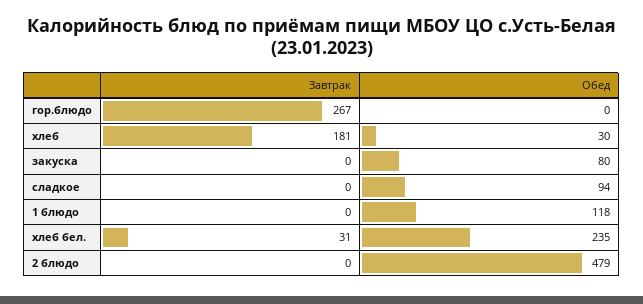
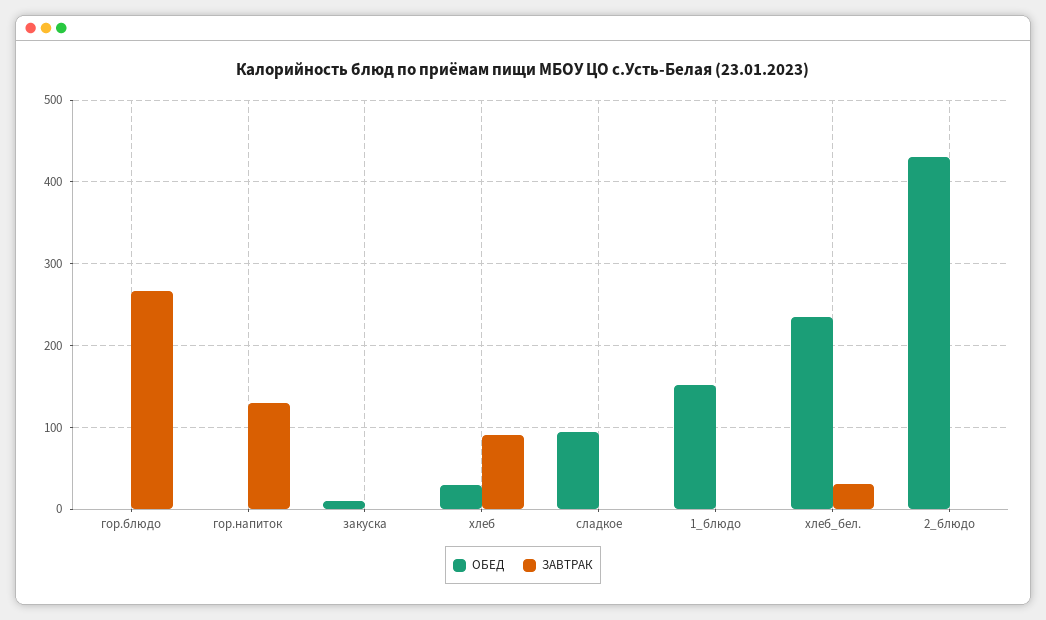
Завтрак, хлеб: 181 -> 90
Обед, закуска: 80 -> 10
Обед, 1 блюдо: 118 -> 150
Обед, 2 блюдо: 479 -> 430
Обед, гор.напиток: none -> 0
Завтрак, гор.напиток: none -> 130

